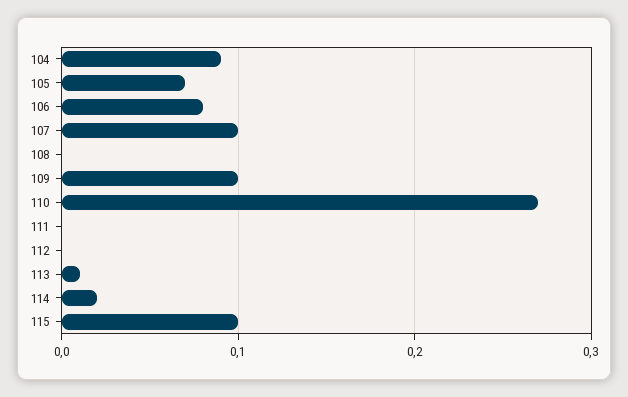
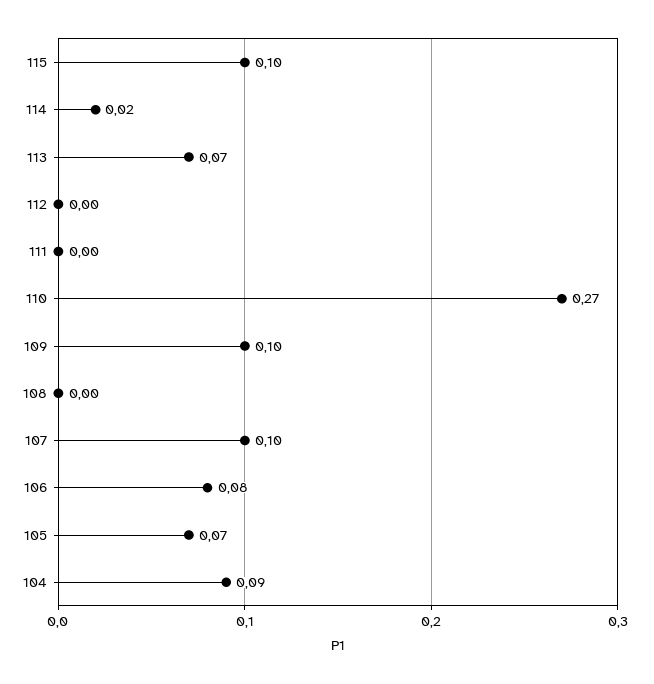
113: 0.01 -> 0.07

